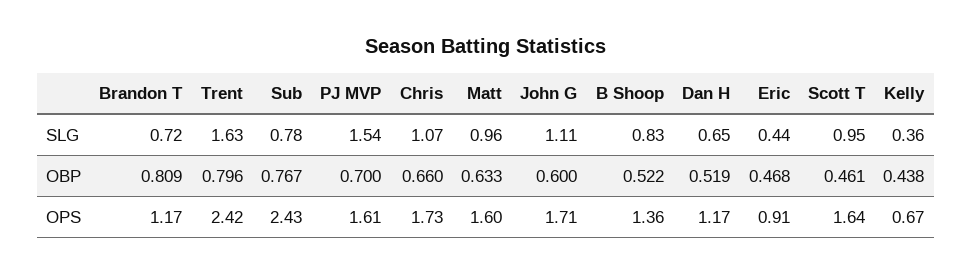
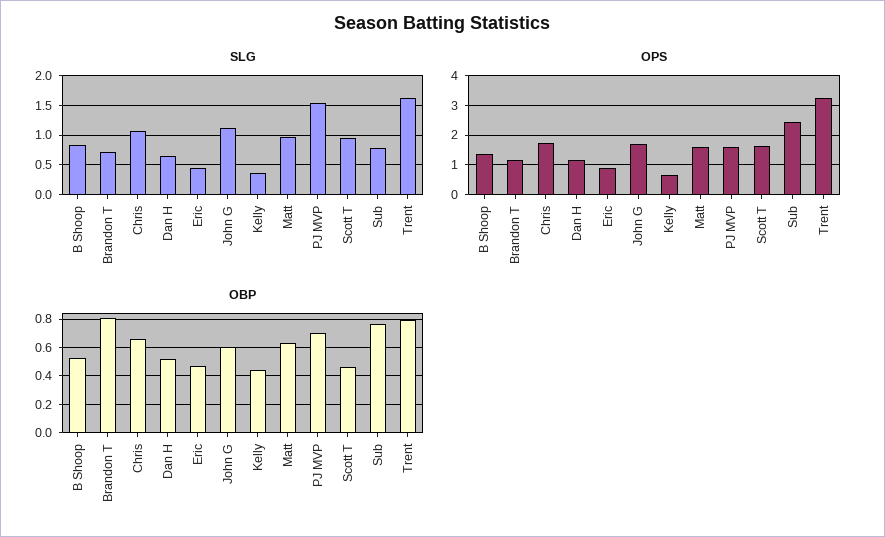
OPS, Trent: 2.42 -> 3.25

